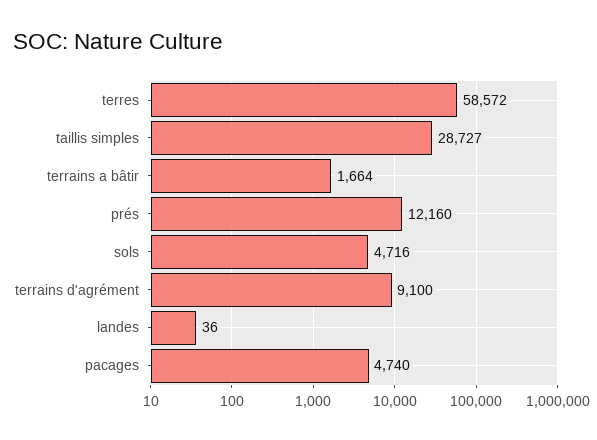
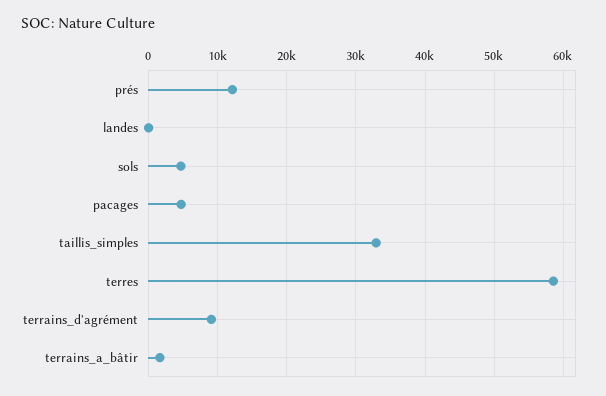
taillis simples: 28727 -> 33000

